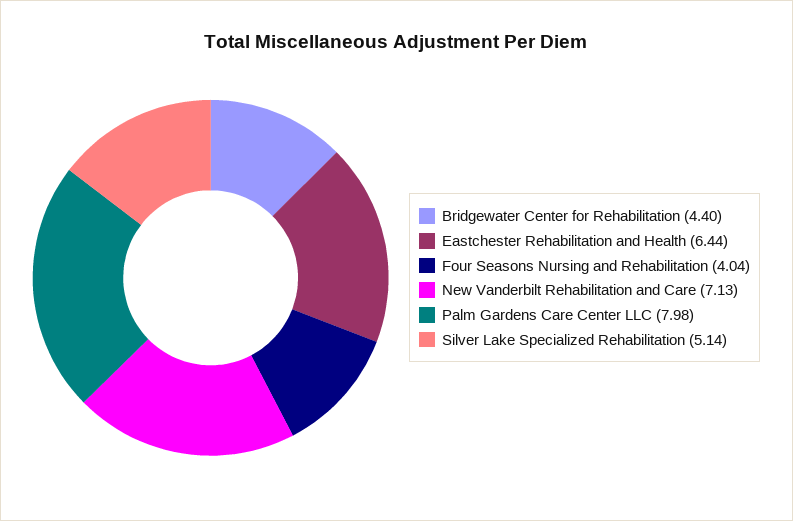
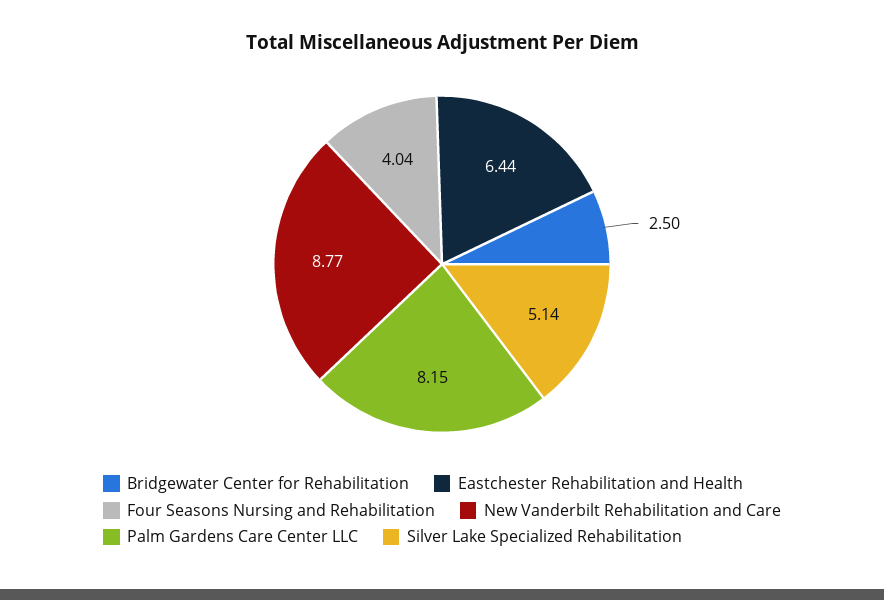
Bridgewater Center for Rehabilitation: 4.4 -> 2.5
New Vanderbilt Rehabilitation and Care: 7.13 -> 8.77
Palm Gardens Care Center LLC: 7.98 -> 8.15

